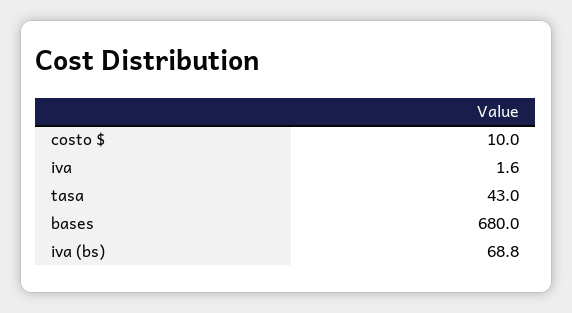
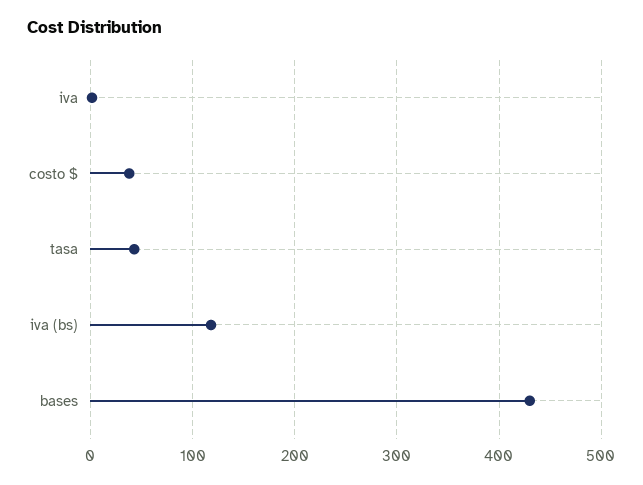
costo $: 10 -> 40
bases: 680 -> 430
iva (bs): 68.8 -> 120

